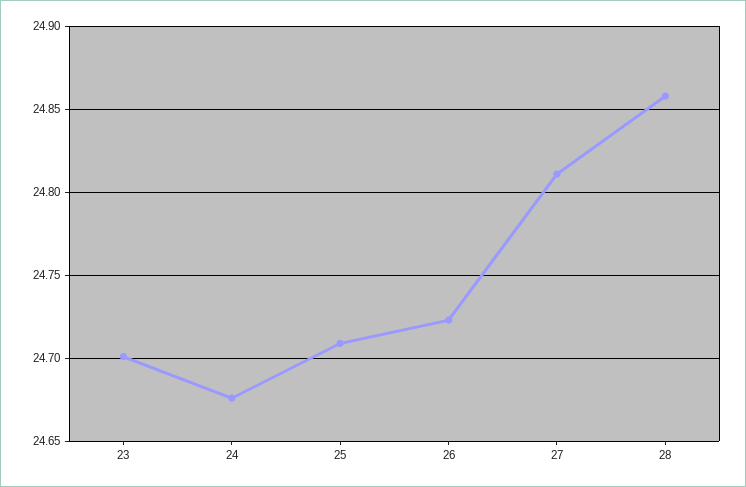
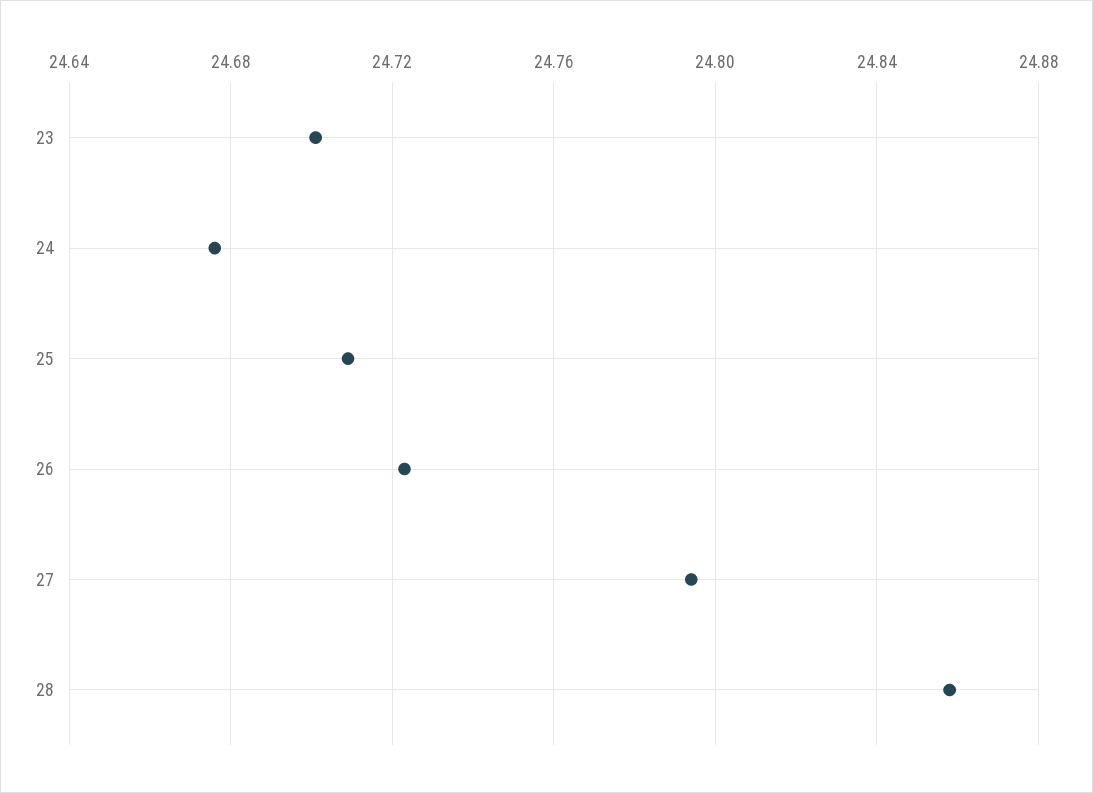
27: 24.81 -> 24.795

